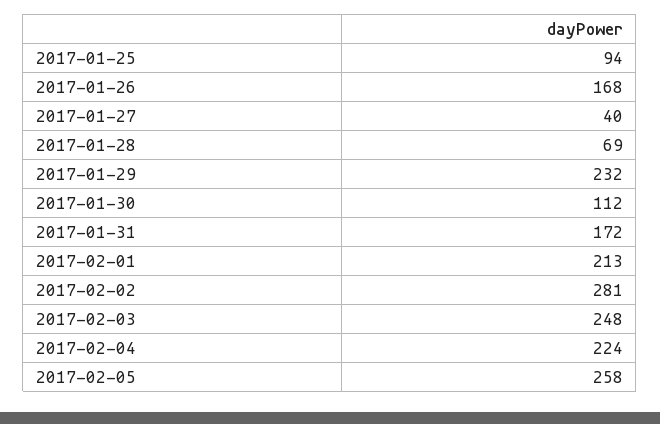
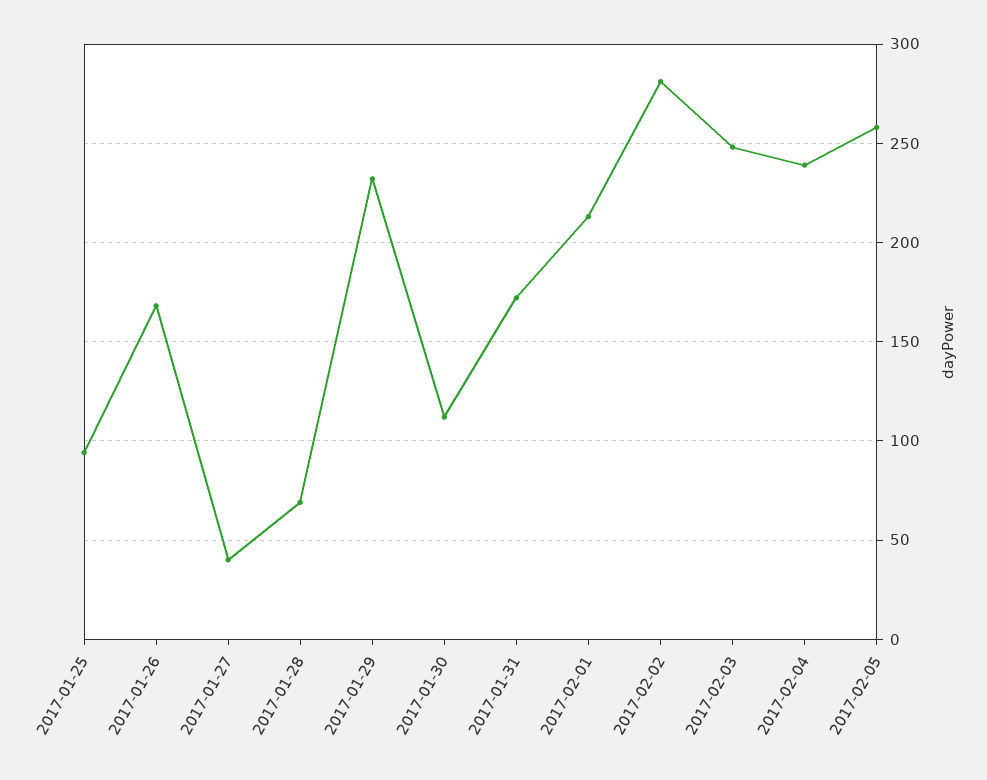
2017-02-04: 224 -> 240

